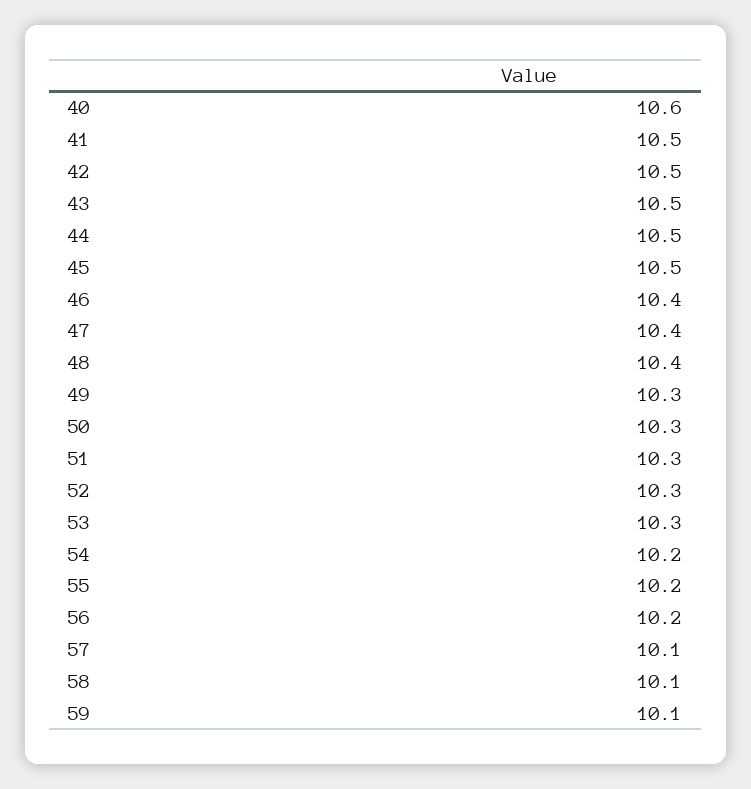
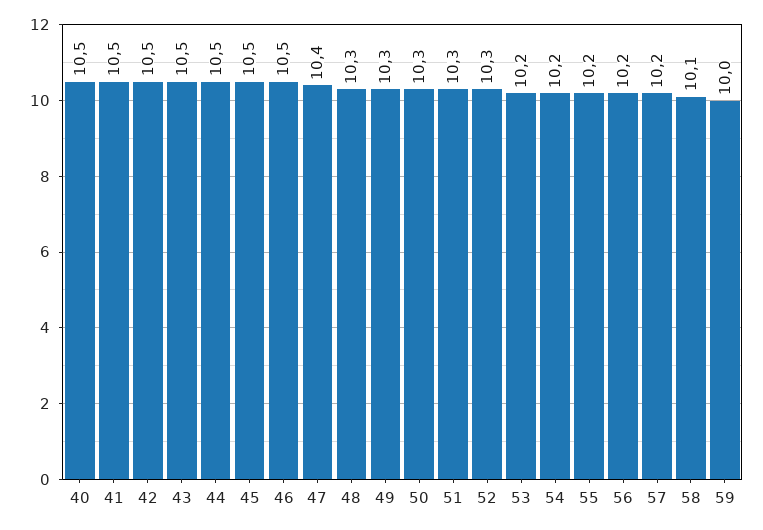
40: 10.6 -> 10.5
46: 10.4 -> 10.5
48: 10.4 -> 10.3
53: 10.3 -> 10.2
57: 10.1 -> 10.2
59: 10.1 -> 10

